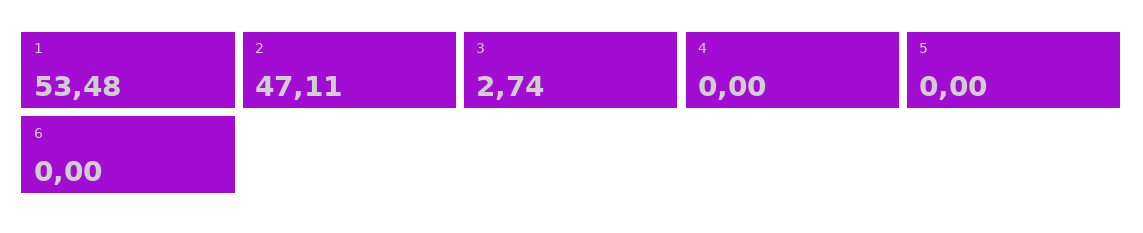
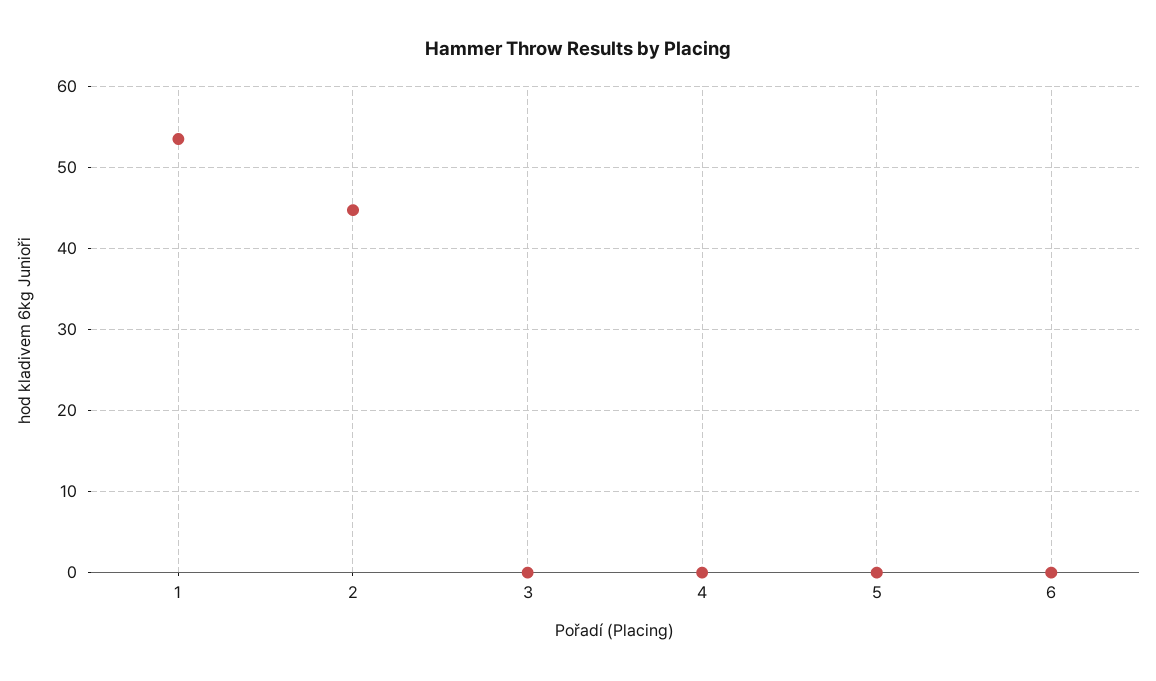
2: 47.11 -> 45
3: 2.74 -> 0

